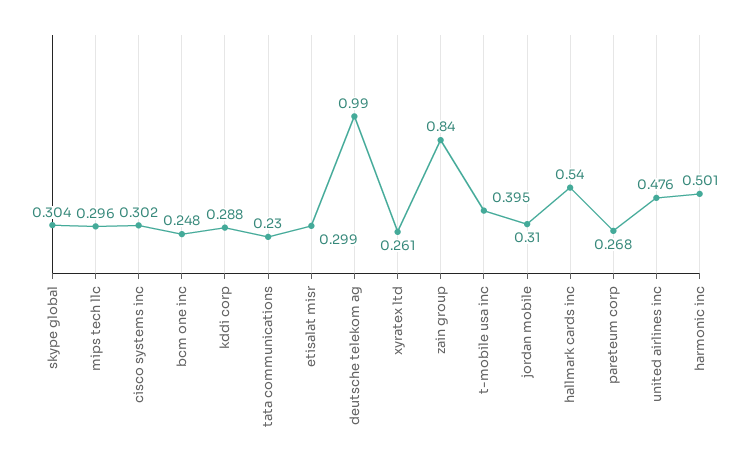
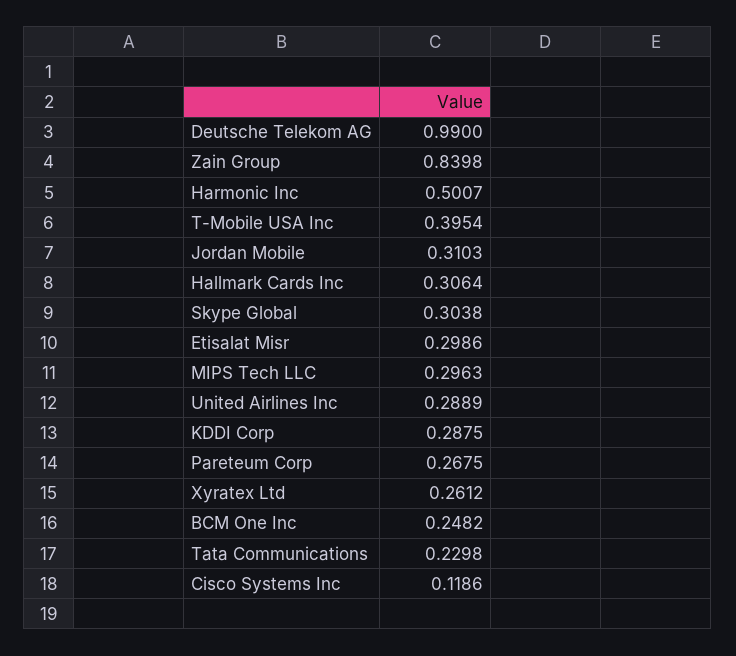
cisco systems inc: 0.302 -> 0.1186
hallmark cards inc: 0.54 -> 0.3064
united airlines inc: 0.476 -> 0.2889

